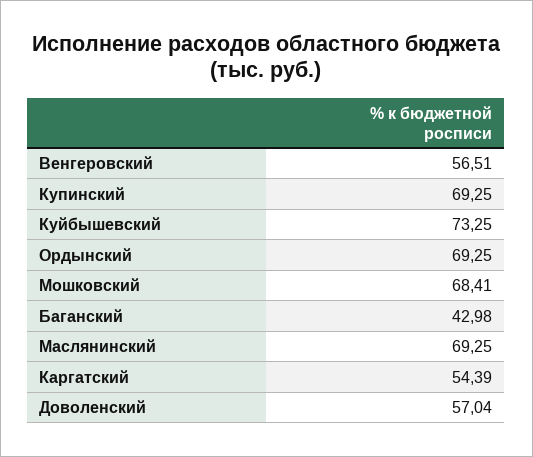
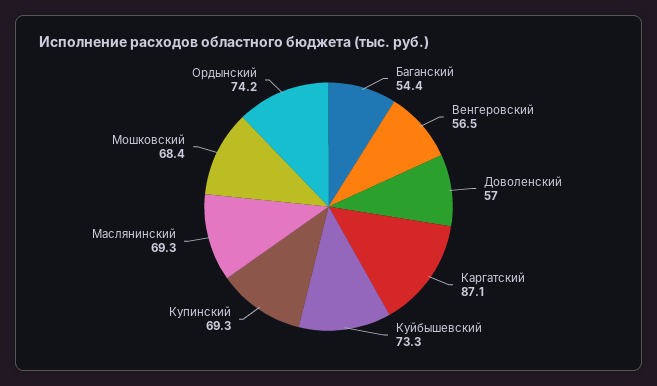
Ордынский: 69.25 -> 74.2
Баганский: 42.98 -> 54.4
Каргатский: 54.39 -> 87.1

